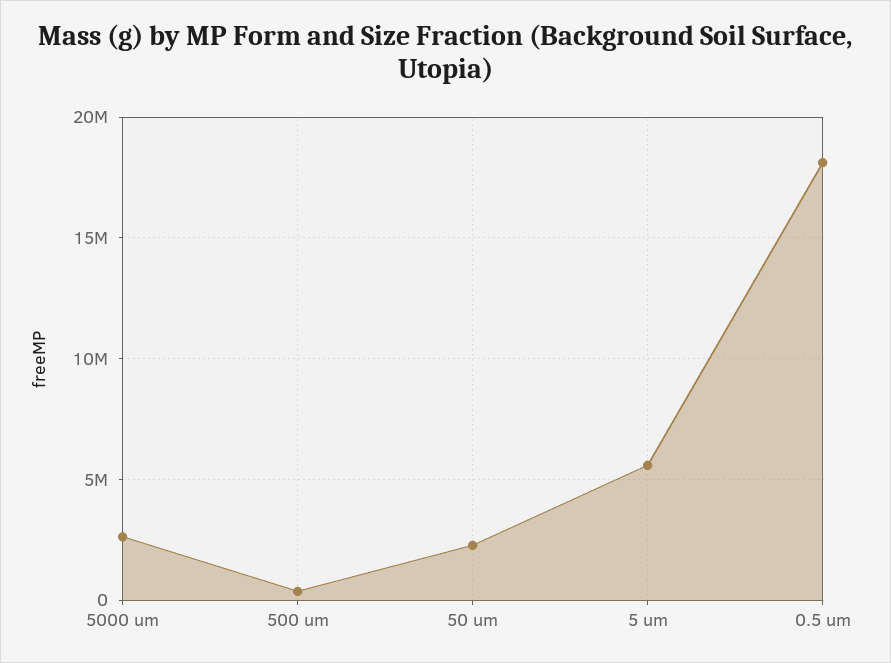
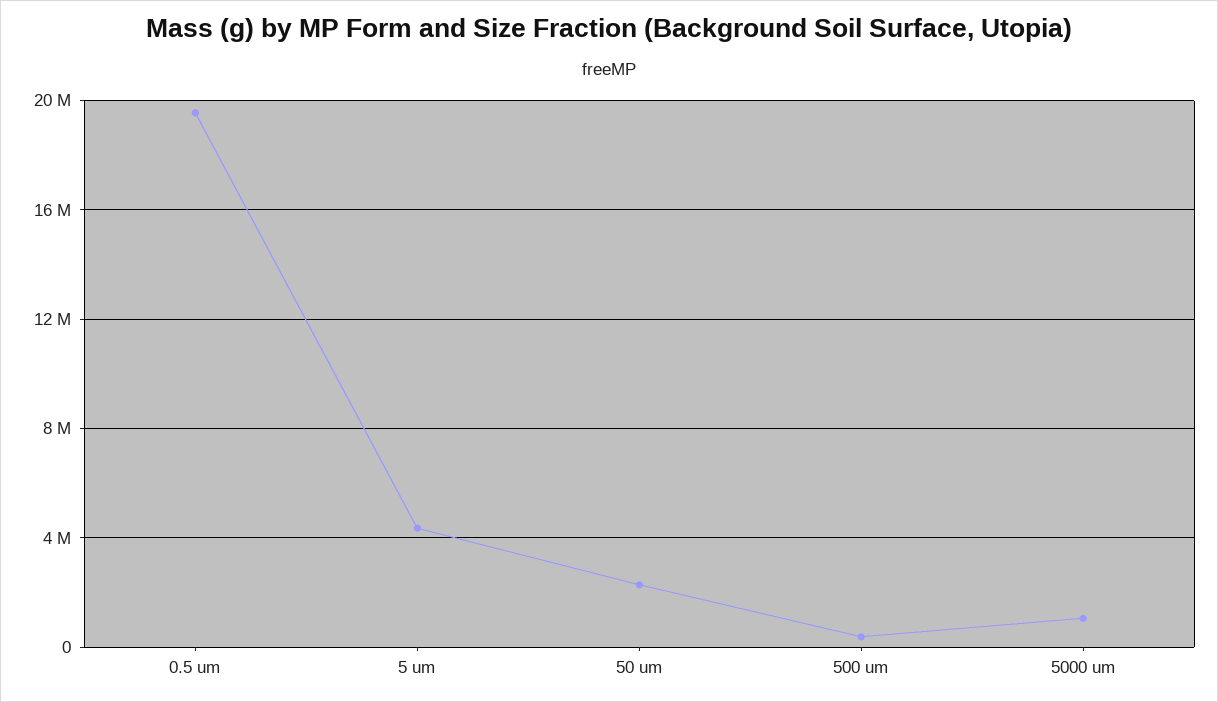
5000 um: 2500000 -> 1000000
5 um: 5500000 -> 4500000
0.5 um: 18000000 -> 19500000

